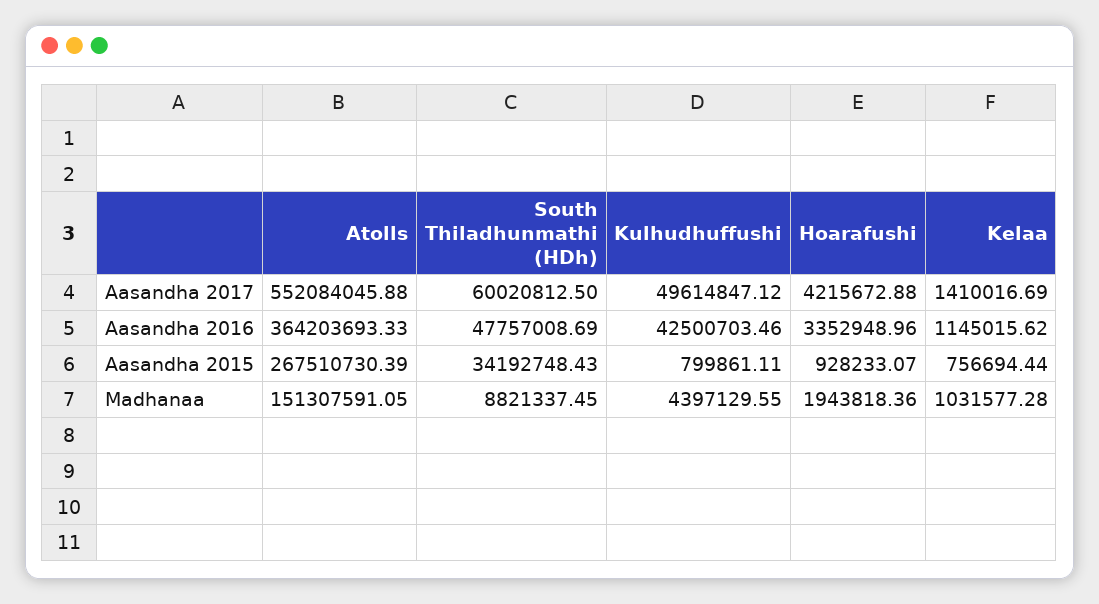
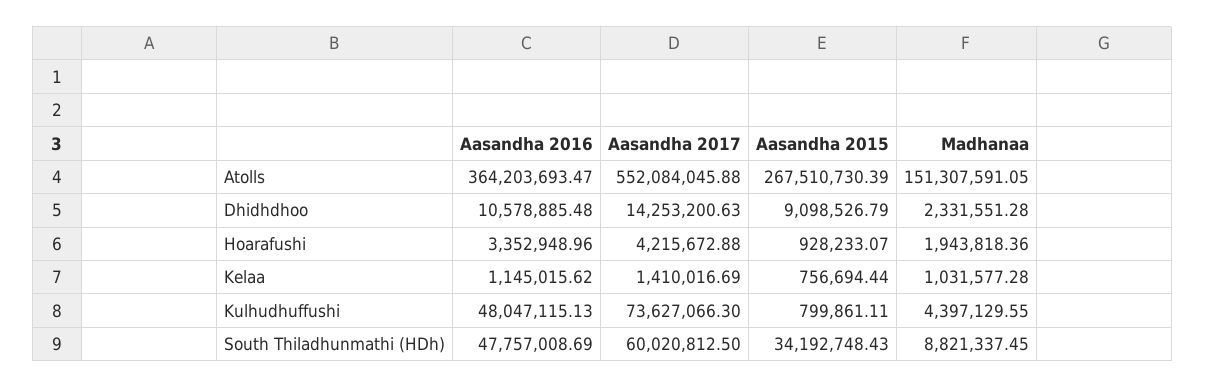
Kulhudhuffushi, Aasandha 2017: 49614847.12 -> 73627066.3
Atolls, Aasandha 2016: 364203693.33 -> 364203693.47
Kulhudhuffushi, Aasandha 2016: 42500703.46 -> 48047115.13
Dhidhdhoo, Aasandha 2016: none -> 10578885.48
Dhidhdhoo, Aasandha 2017: none -> 14253200.63
Dhidhdhoo, Aasandha 2015: none -> 9098526.79
Dhidhdhoo, Madhanaa: none -> 2331551.28

